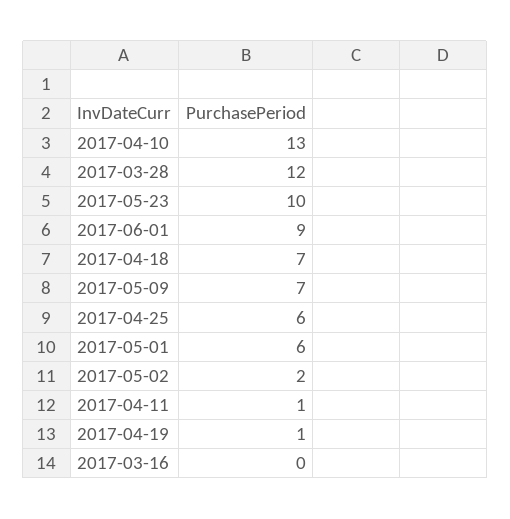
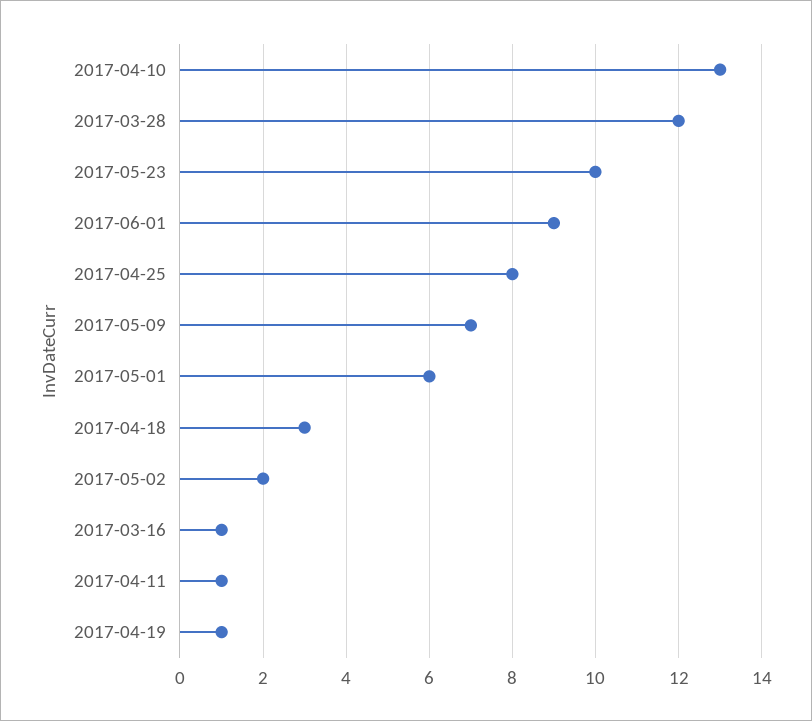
2017-04-18: 7 -> 3
2017-04-25: 6 -> 8
2017-03-16: 0 -> 1

